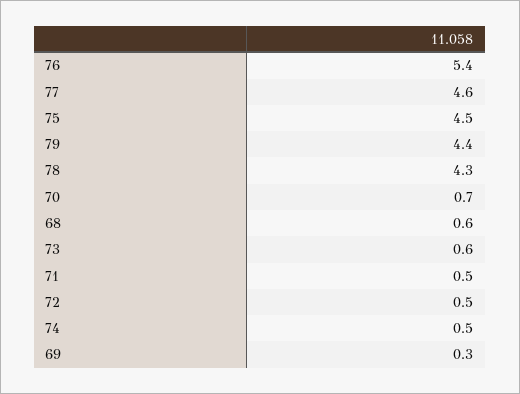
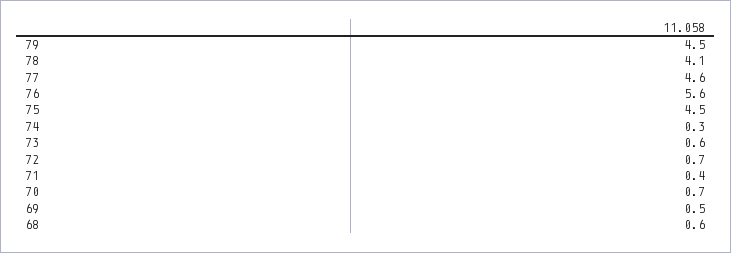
76: 5.4 -> 5.6
79: 4.4 -> 4.5
78: 4.3 -> 4.1
71: 0.5 -> 0.4
72: 0.5 -> 0.7
74: 0.5 -> 0.3
69: 0.3 -> 0.5

